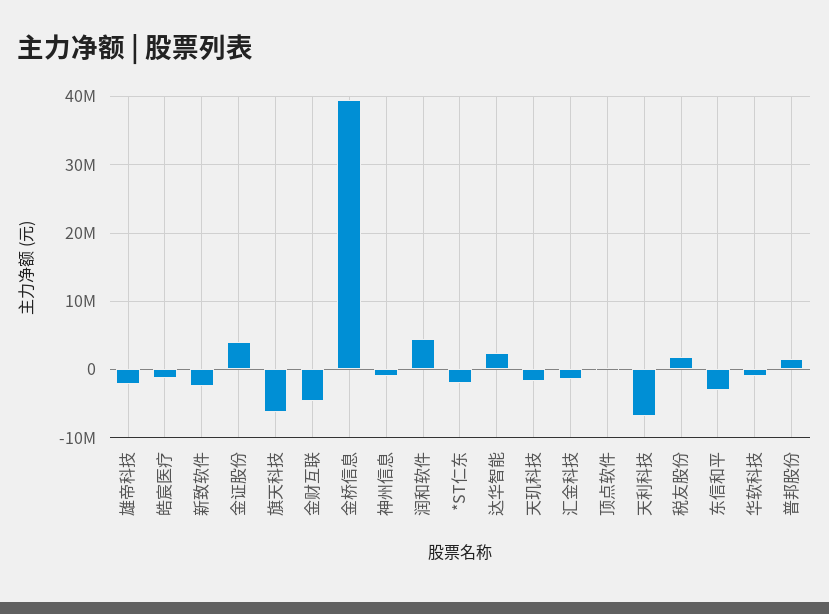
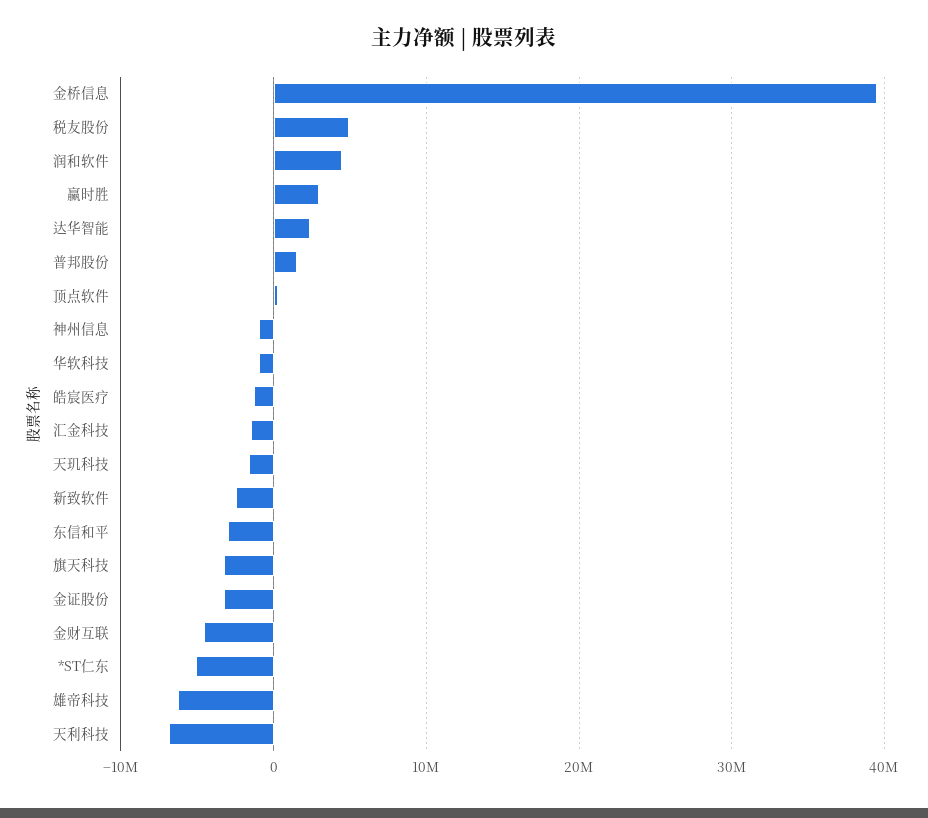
雄帝科技: -2000000 -> -6000000
金证股份: 4000000 -> -3000000
旗天科技: -6000000 -> -3000000
*ST仁东: -2000000 -> -5000000
税友股份: 2000000 -> 5000000
赢时胜: none -> 3000000

